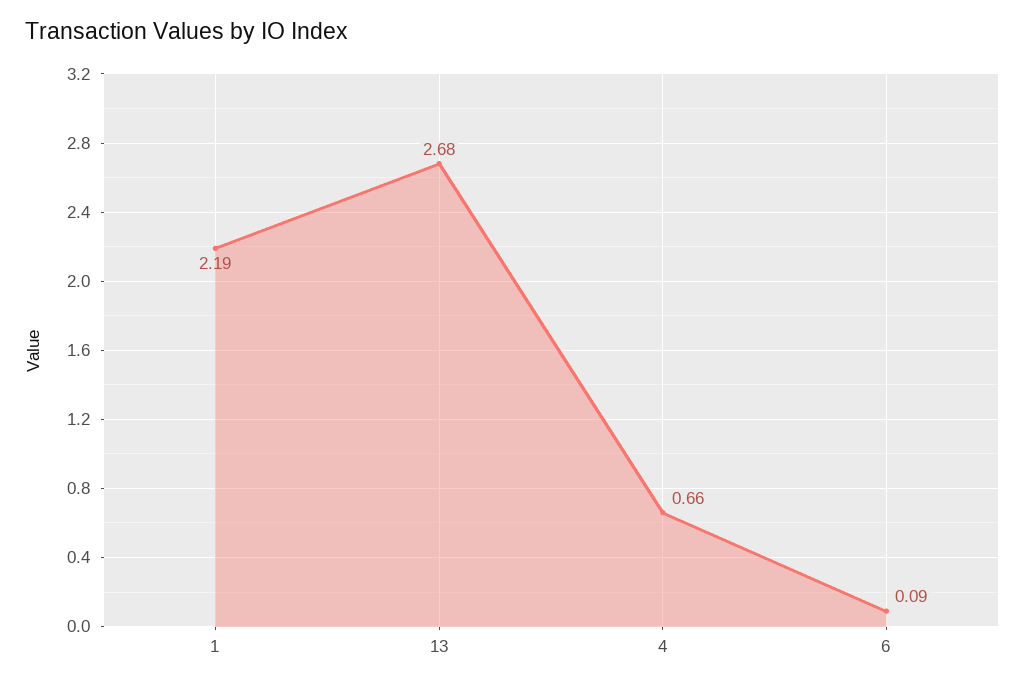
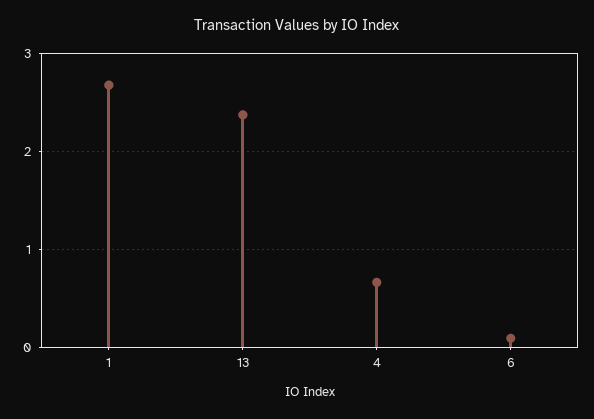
1: 2.19 -> 2.7
13: 2.68 -> 2.4

